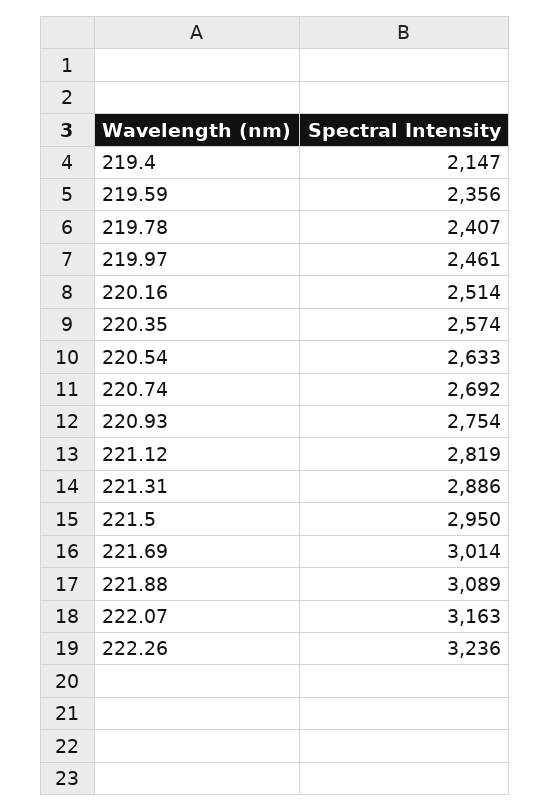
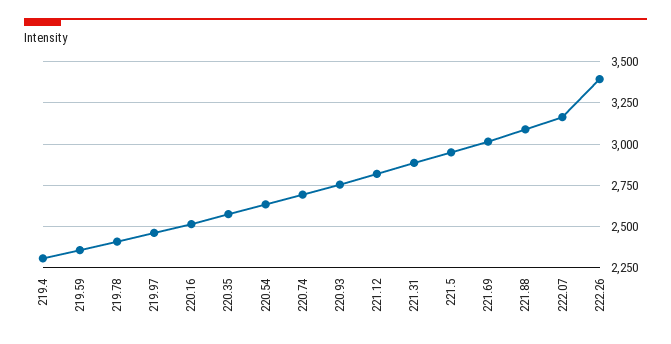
219.4: 2147 -> 2300
222.26: 3236 -> 3400

